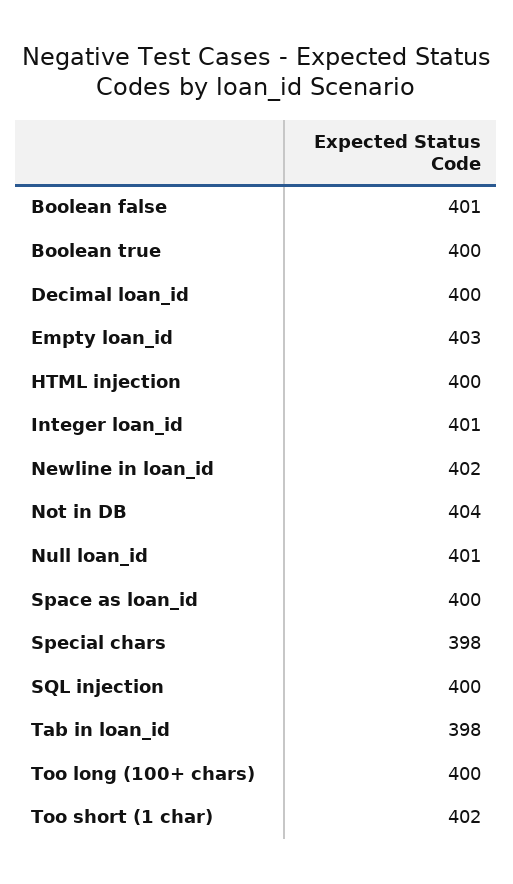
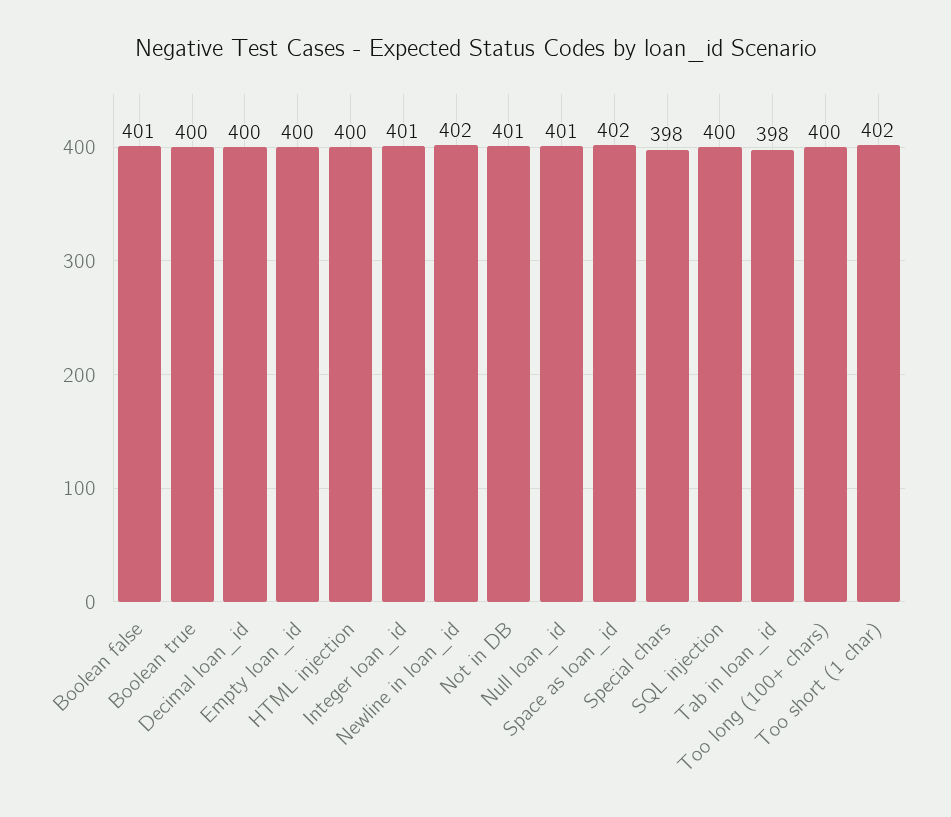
Empty loan_id: 403 -> 400
Not in DB: 404 -> 401
Space as loan_id: 400 -> 402

